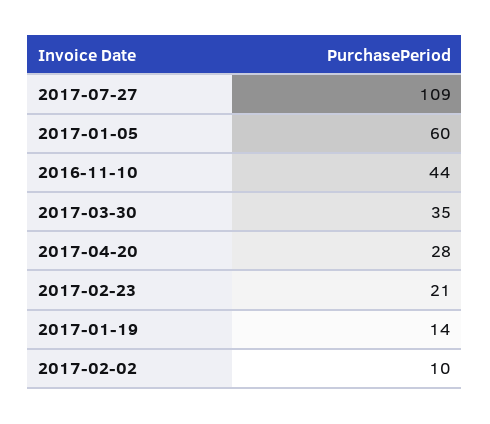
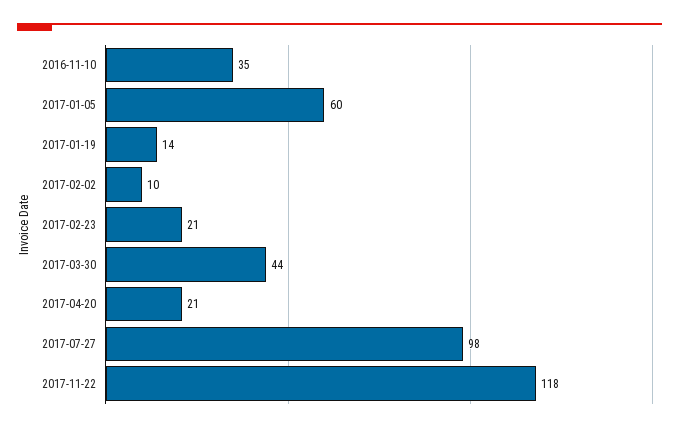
2017-07-27: 109 -> 98
2016-11-10: 44 -> 35
2017-03-30: 35 -> 44
2017-04-20: 28 -> 21
2017-11-22: none -> 118

